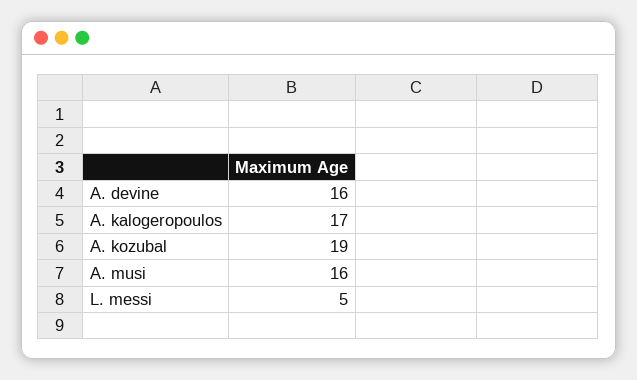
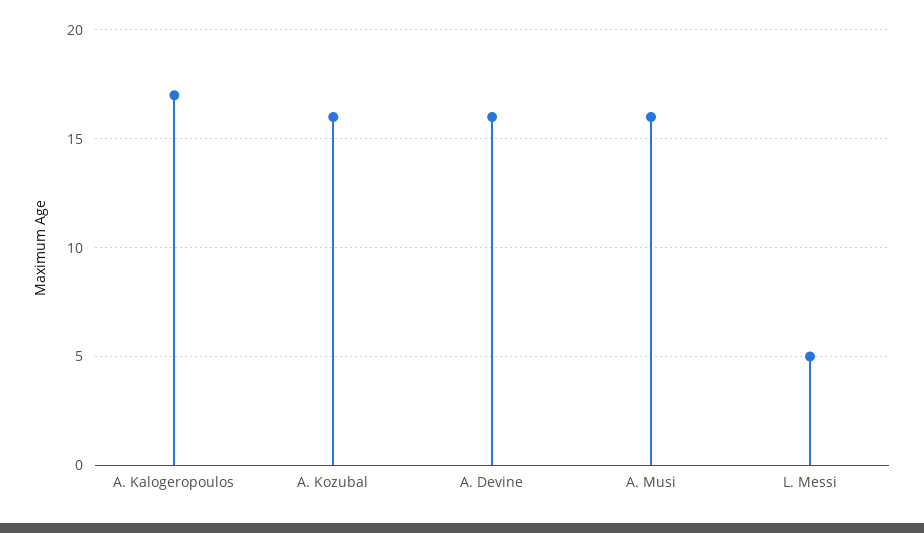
A. kozubal: 19 -> 16

